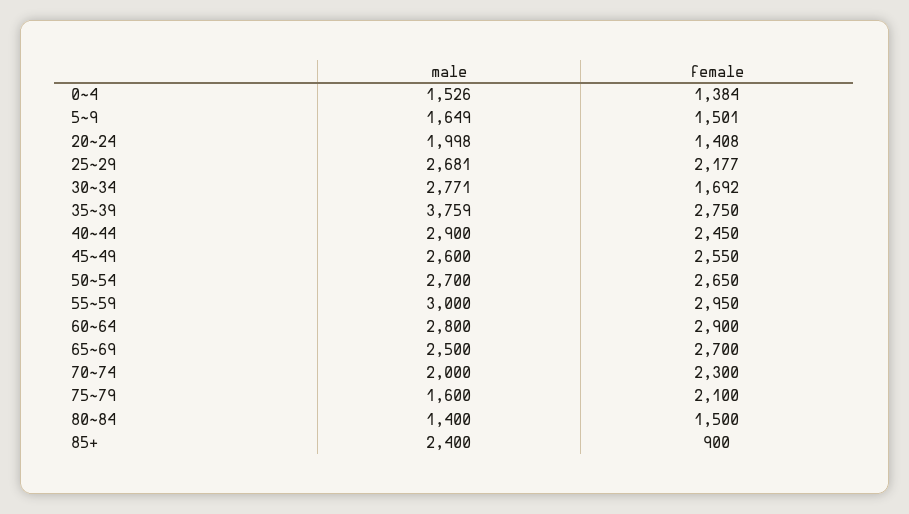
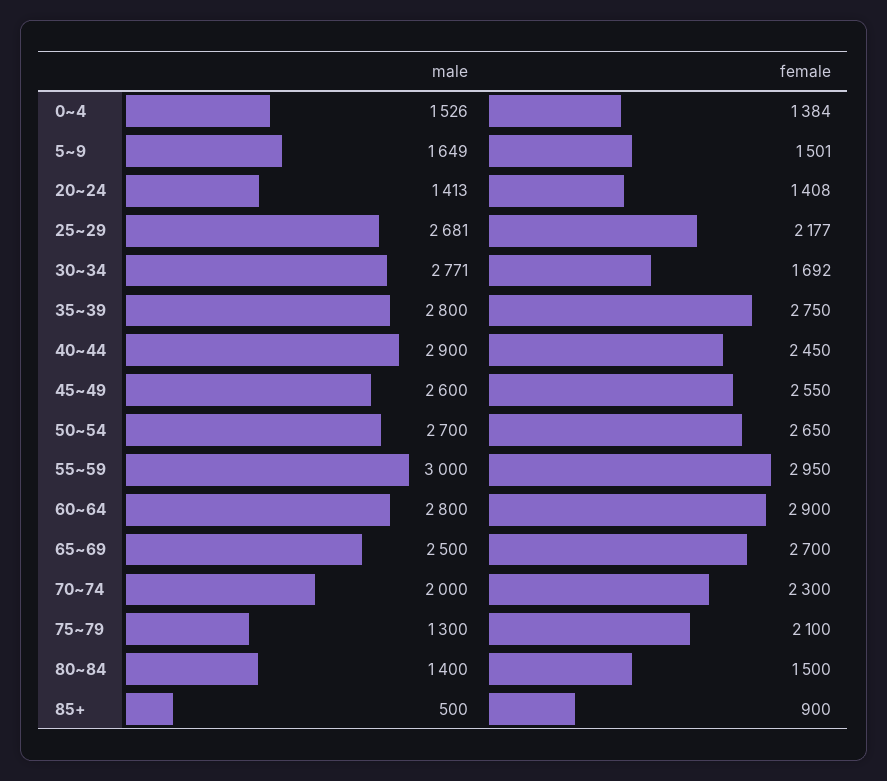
male, 20~24: 1998 -> 1413
male, 35~39: 3759 -> 2800
male, 75~79: 1600 -> 1300
male, 85+: 2400 -> 500

